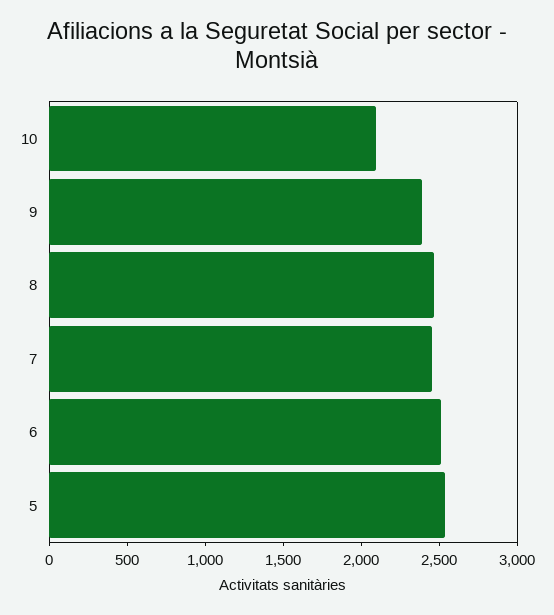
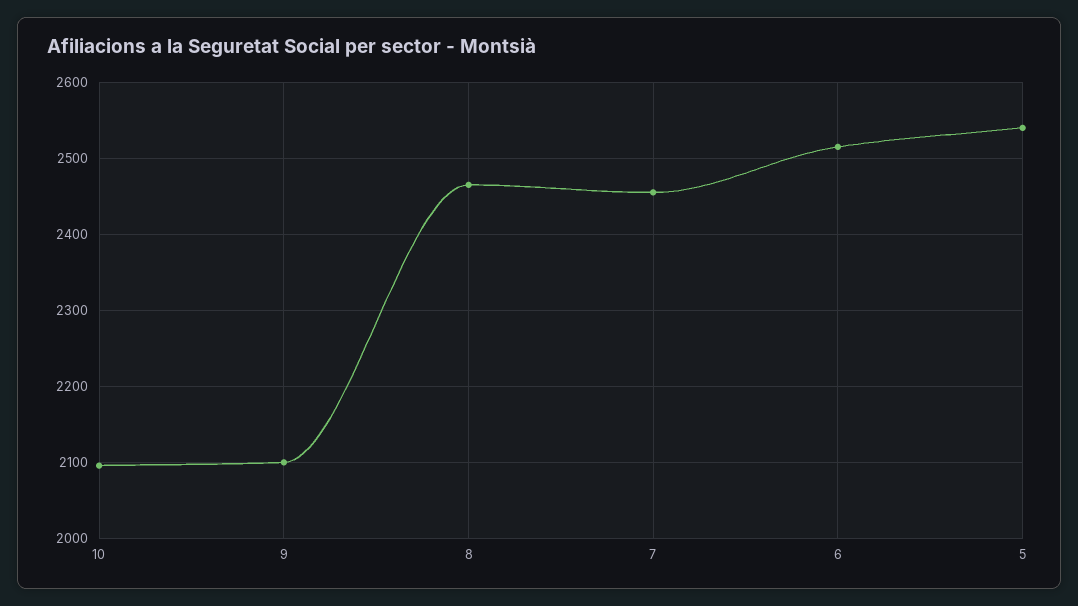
9: 2400 -> 2100

